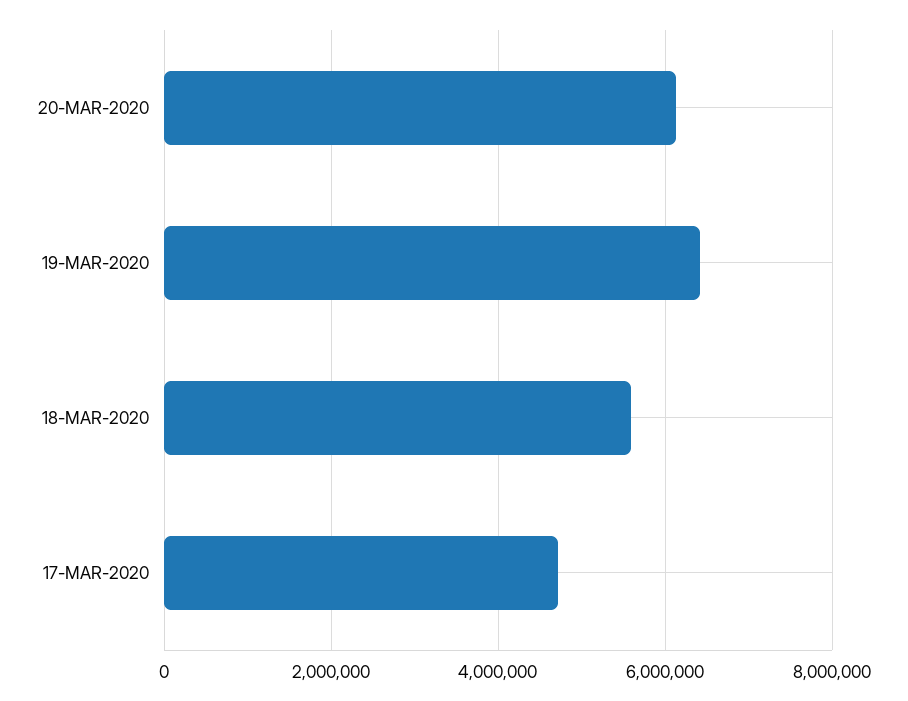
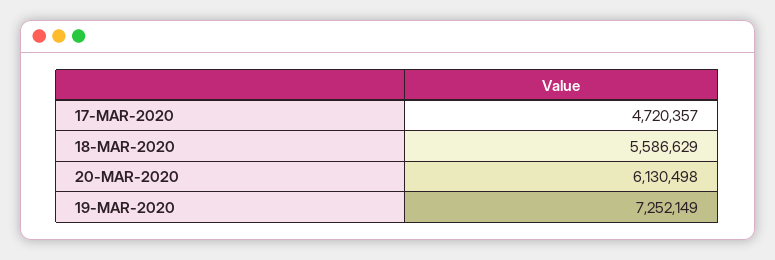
19-MAR-2020: 6400000 -> 7252149

